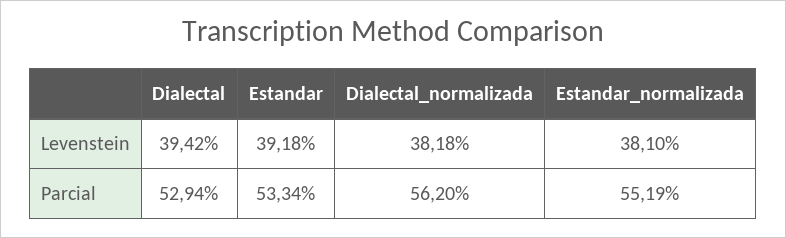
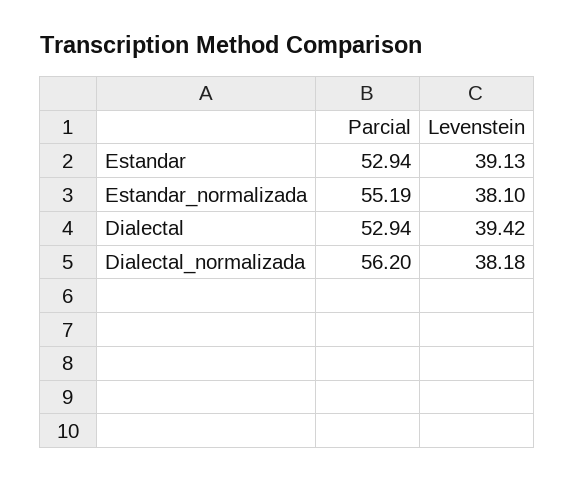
Estandar, Levenstein: 39.18 -> 39.13
Estandar, Parcial: 53.34 -> 52.94

